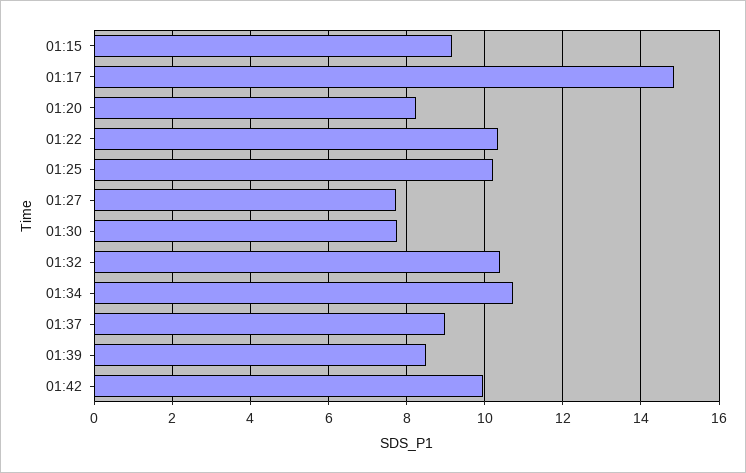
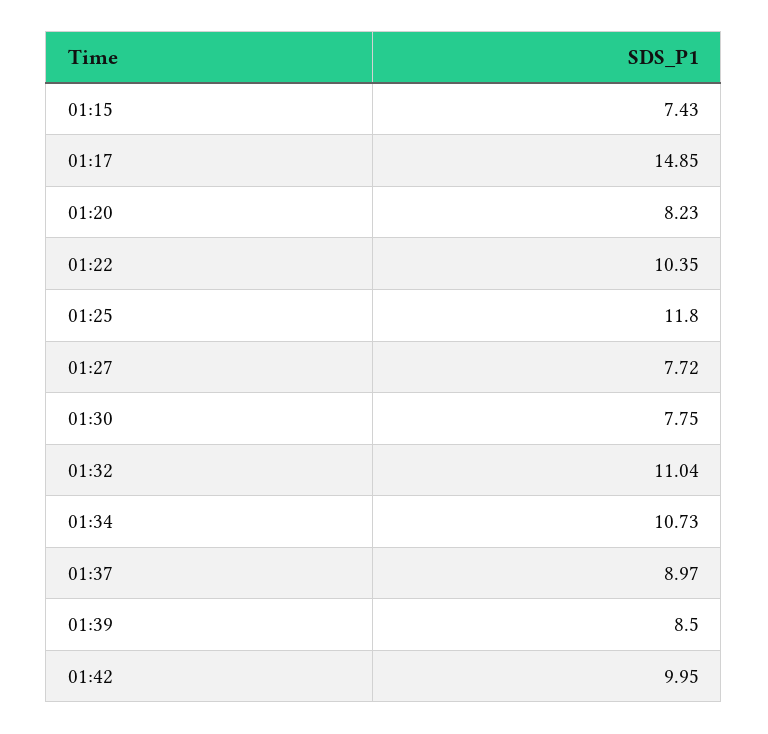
01:15: 9.2 -> 7.43
01:25: 10.2 -> 11.8
01:32: 10.4 -> 11.04

